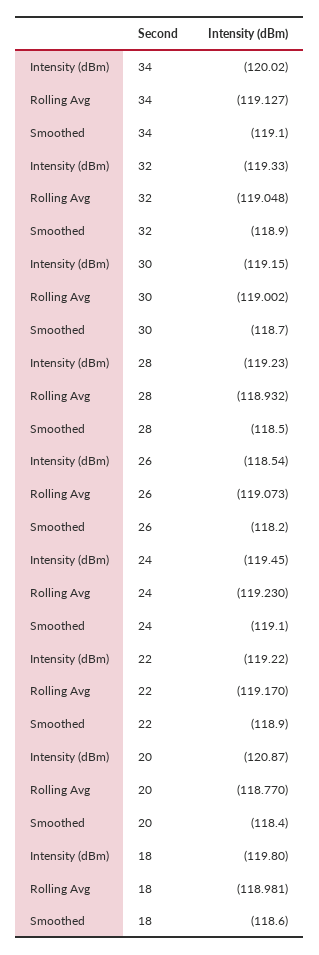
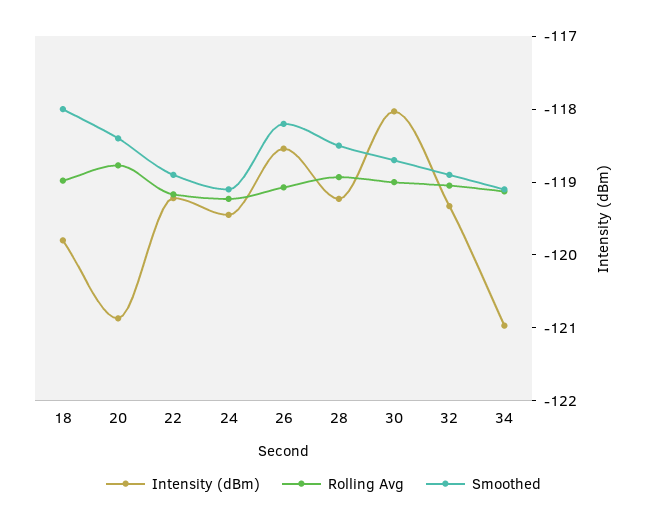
Intensity (dBm), 34: -120.02 -> -121
Intensity (dBm), 30: -119.15 -> -118
Smoothed, 18: -118.6 -> -118

